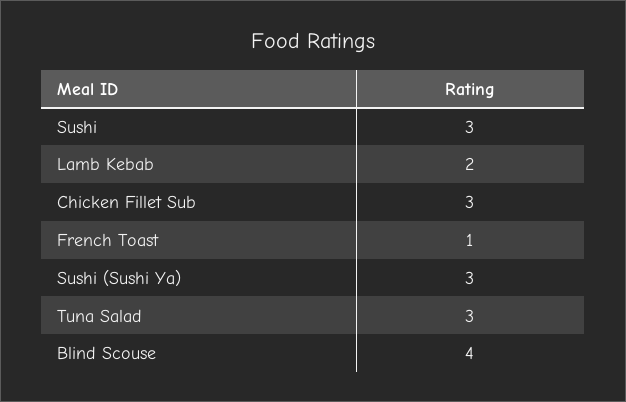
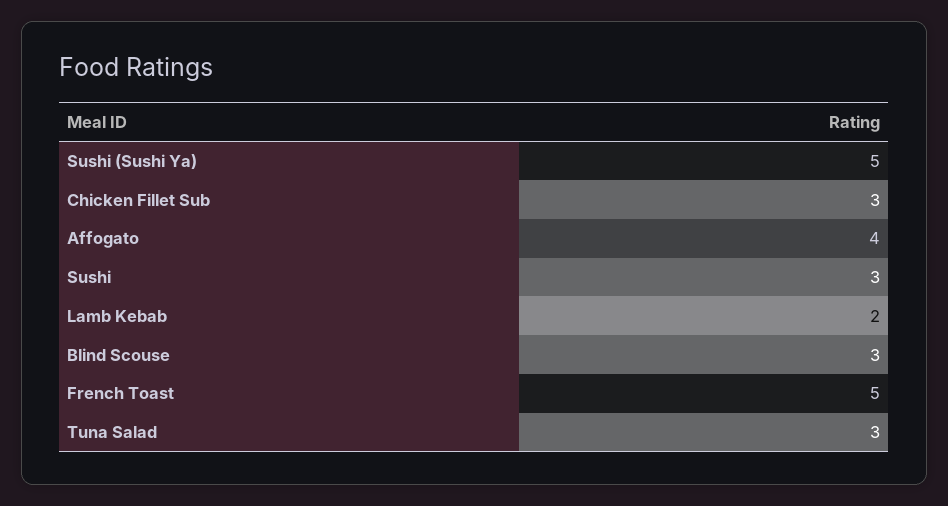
French Toast: 1 -> 5
Sushi (Sushi Ya): 3 -> 5
Blind Scouse: 4 -> 3
Affogato: none -> 4

